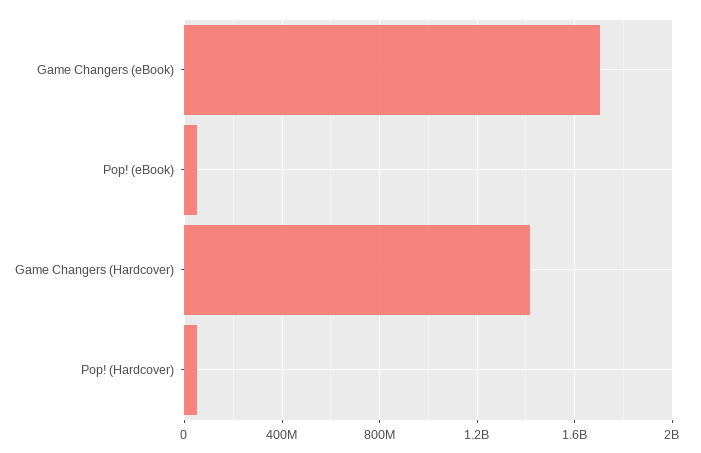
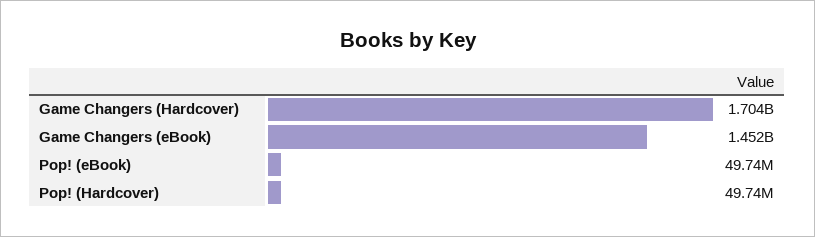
Game Changers (eBook): 1700000000 -> 1452000000
Game Changers (Hardcover): 1400000000 -> 1704000000

